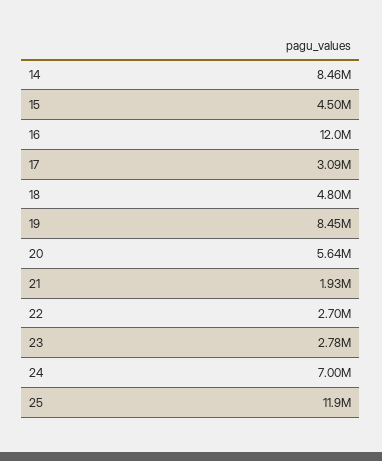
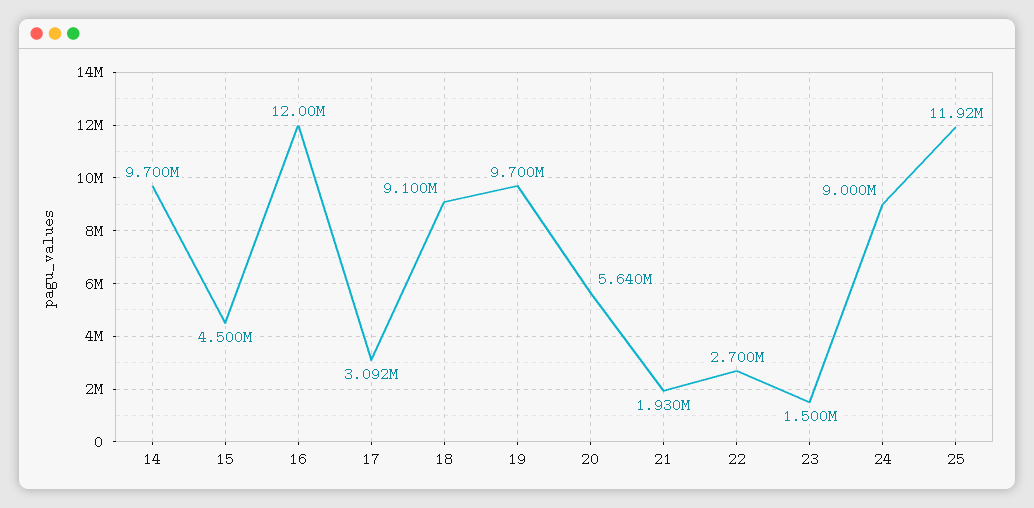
14: 8460000 -> 9700000
18: 4800000 -> 9100000
19: 8450000 -> 9700000
23: 2780000 -> 1500000
24: 7000000 -> 9000000

